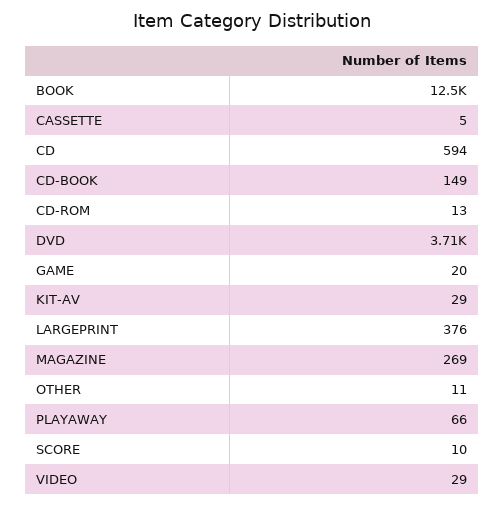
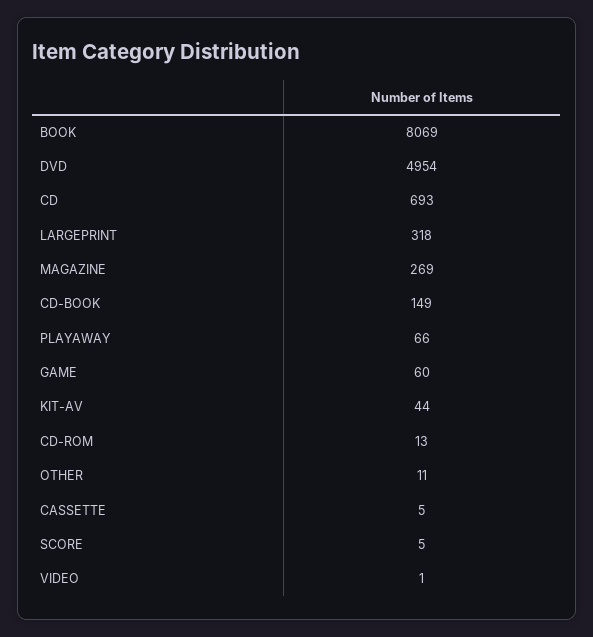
BOOK: 12500 -> 8069
CD: 594 -> 693
DVD: 3710 -> 4954
GAME: 20 -> 60
KIT-AV: 29 -> 44
LARGEPRINT: 376 -> 318
SCORE: 10 -> 5
VIDEO: 29 -> 1

